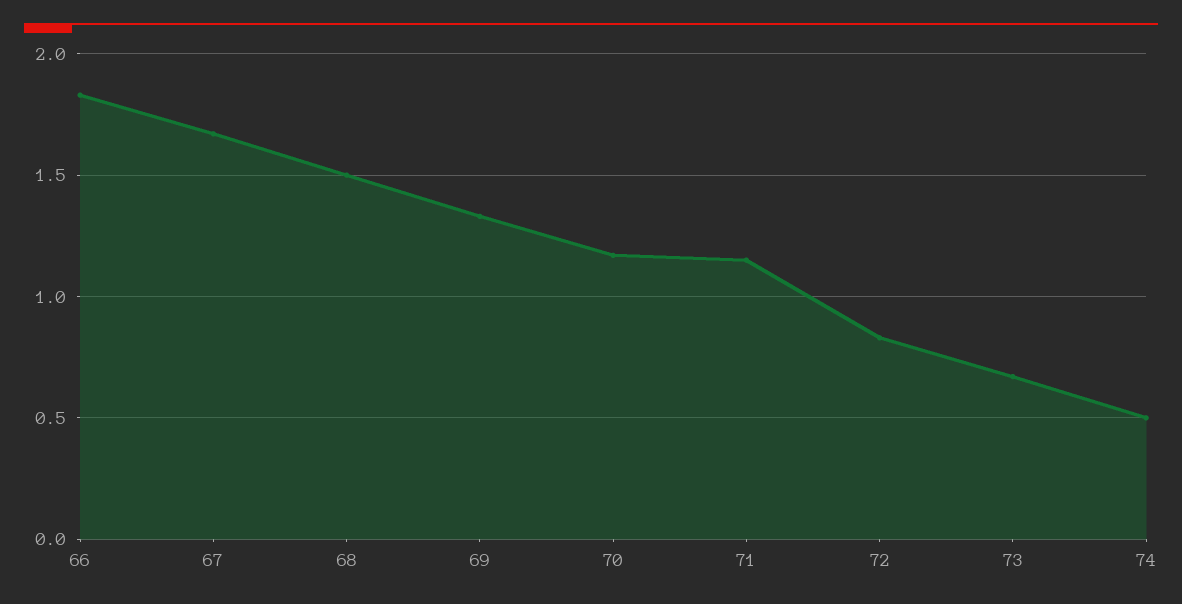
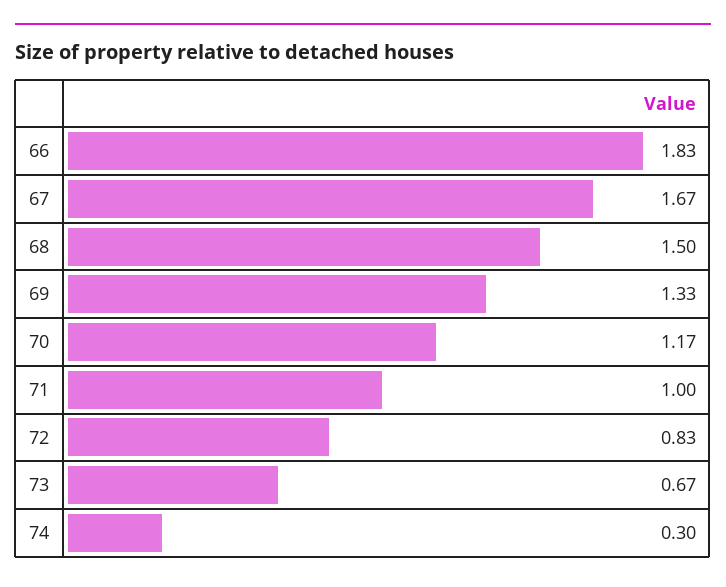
71: 1.15 -> 1
74: 0.5 -> 0.3

